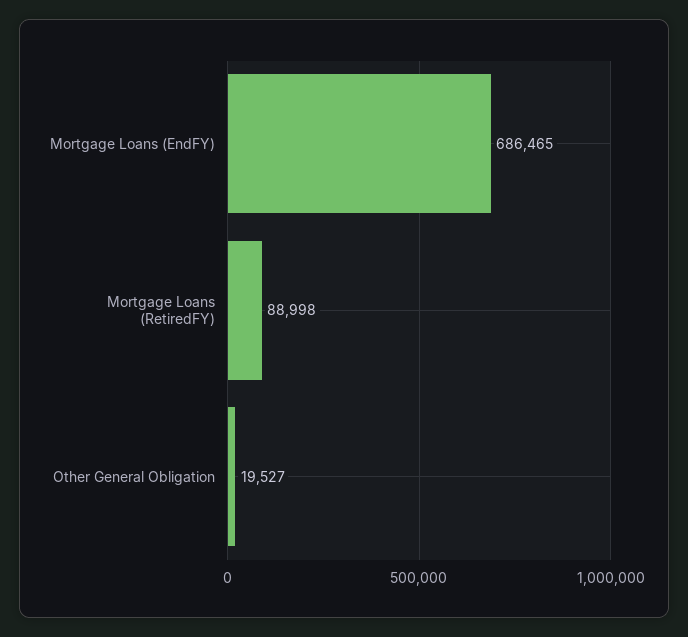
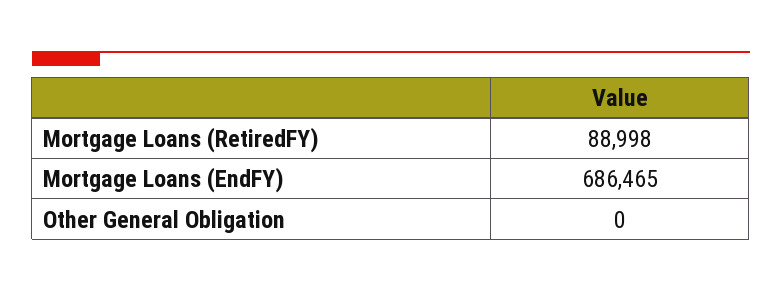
Other General Obligation: 19527 -> 0

